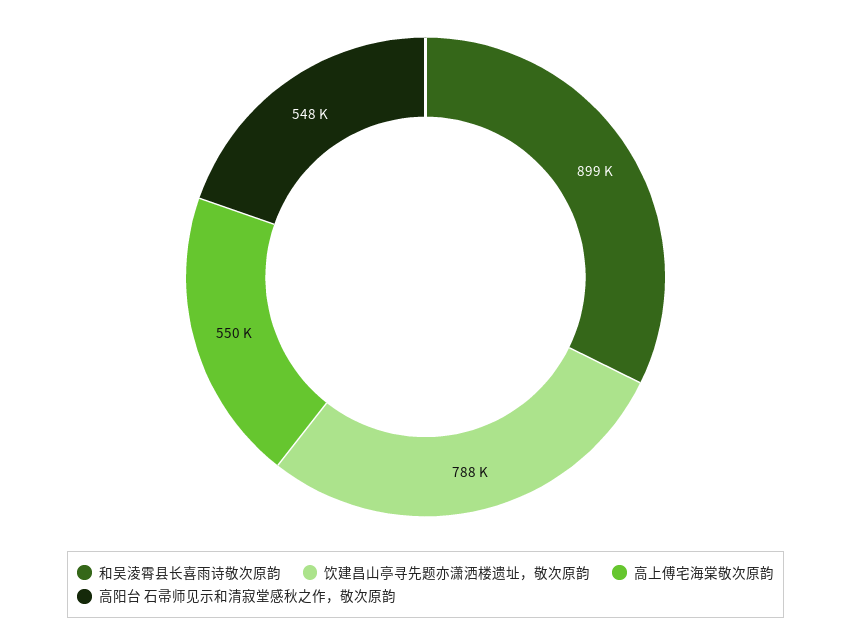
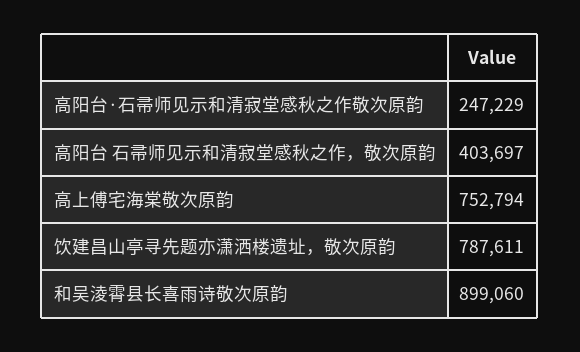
高上傅宅海棠敬次原韵: 550000 -> 752794
高阳台 石帚师见示和清寂堂感秋之作，敬次原韵: 548000 -> 403697
高阳台·石帚师见示和清寂堂感秋之作敬次原韵: none -> 247229

